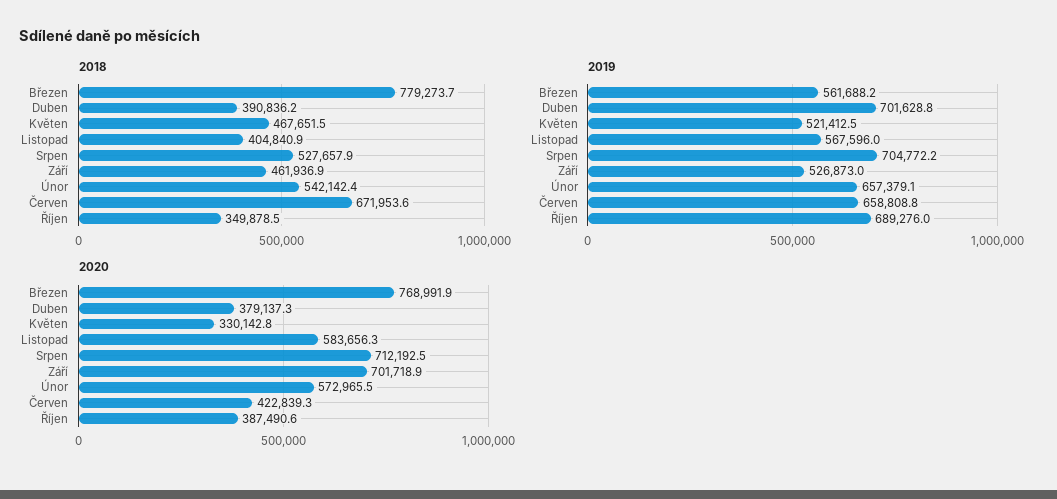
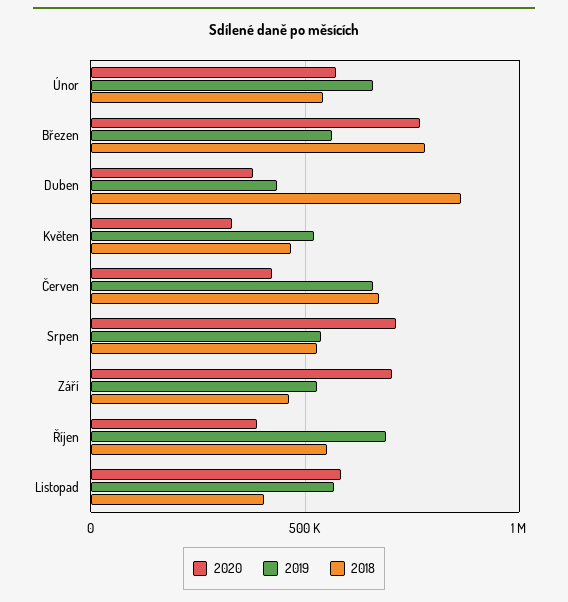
2018, Duben: 390836.2 -> 850000
2018, Říjen: 349878.5 -> 550000
2019, Duben: 701628.8 -> 450000
2019, Srpen: 704772.2 -> 550000

